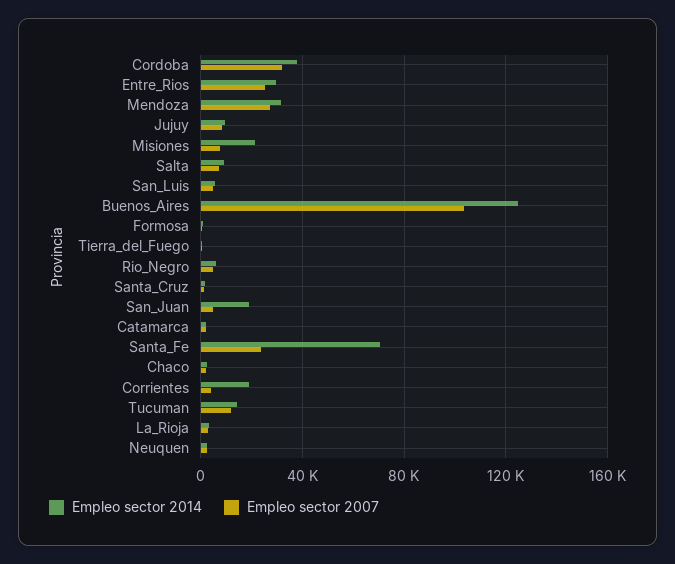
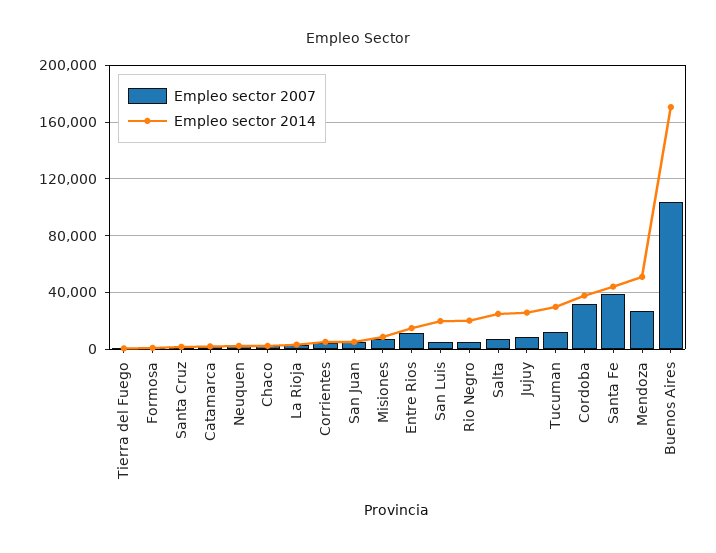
Empleo sector 2014, Entre_Rios: 30000 -> 15000
Empleo sector 2007, Entre_Rios: 25000 -> 10000
Empleo sector 2014, Mendoza: 30000 -> 50000
Empleo sector 2014, Jujuy: 10000 -> 25000
Empleo sector 2014, Misiones: 20000 -> 10000
Empleo sector 2014, Salta: 10000 -> 25000
Empleo sector 2014, San_Luis: 5000 -> 20000
Empleo sector 2014, Buenos_Aires: 125000 -> 170000
Empleo sector 2014, Rio_Negro: 5000 -> 20000
Empleo sector 2014, San_Juan: 20000 -> 5000
Empleo sector 2014, Santa_Fe: 70000 -> 45000
Empleo sector 2007, Santa_Fe: 25000 -> 40000
Empleo sector 2014, Corrientes: 20000 -> 5000
Empleo sector 2014, Tucuman: 15000 -> 30000

